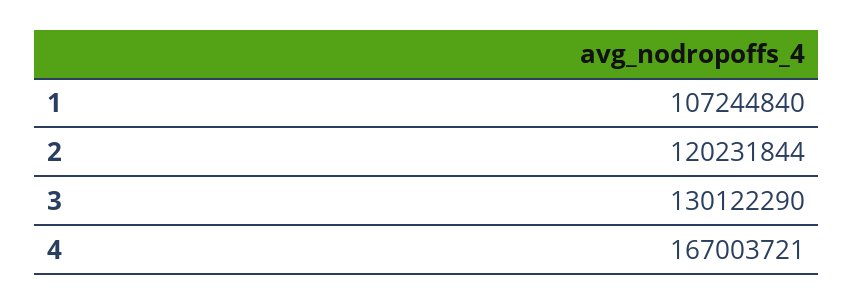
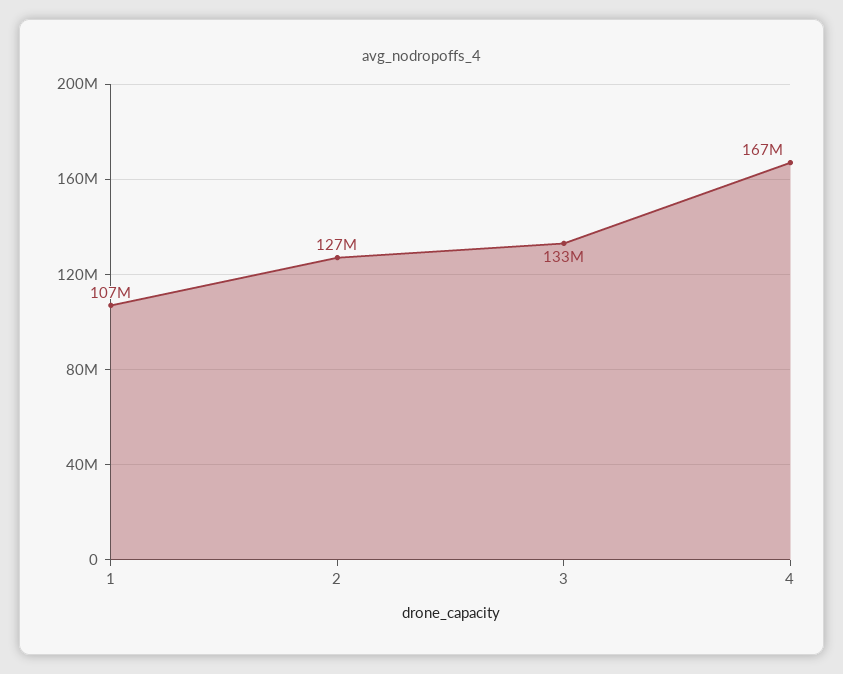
2: 120231844 -> 127000000
3: 130122290 -> 133000000

